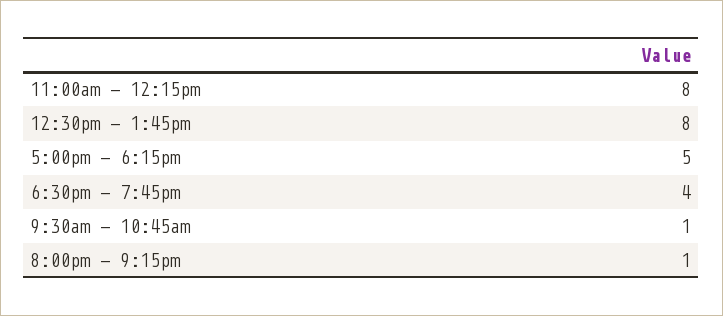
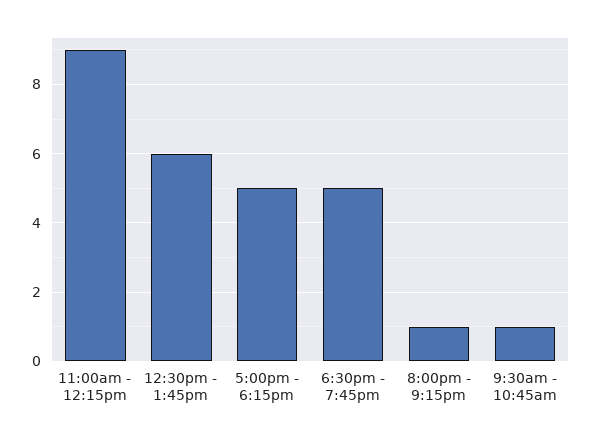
11:00am - 12:15pm: 8 -> 9
12:30pm - 1:45pm: 8 -> 6
6:30pm - 7:45pm: 4 -> 5

